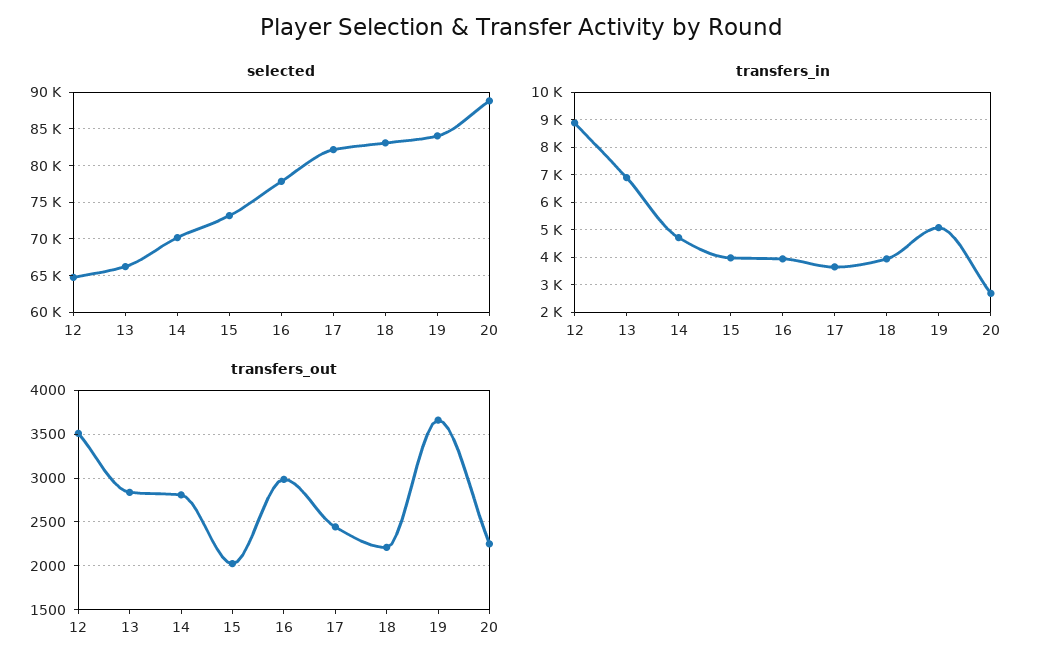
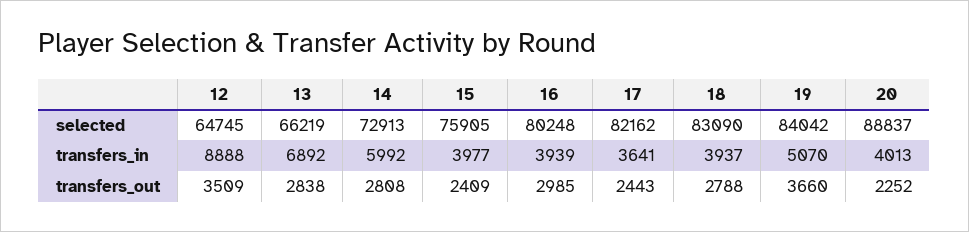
selected, 14: 70000 -> 72913
selected, 15: 73000 -> 75905
selected, 16: 78000 -> 80248
transfers_in, 14: 4750 -> 5992
transfers_in, 20: 2750 -> 4013
transfers_out, 15: 2000 -> 2409
transfers_out, 18: 2200 -> 2788

